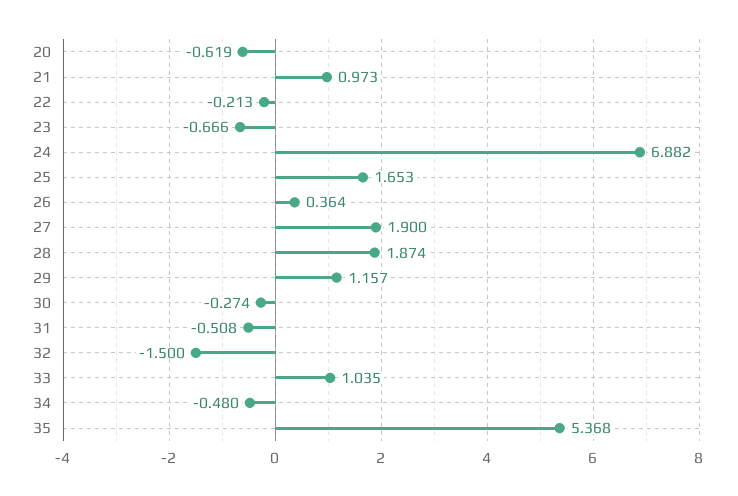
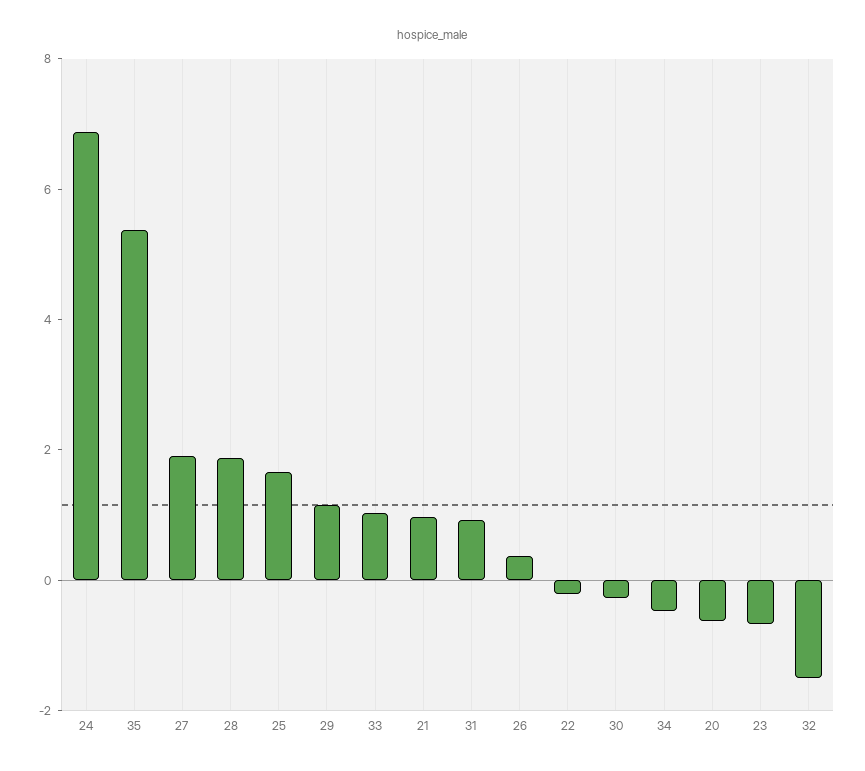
31: -0.508 -> 1

